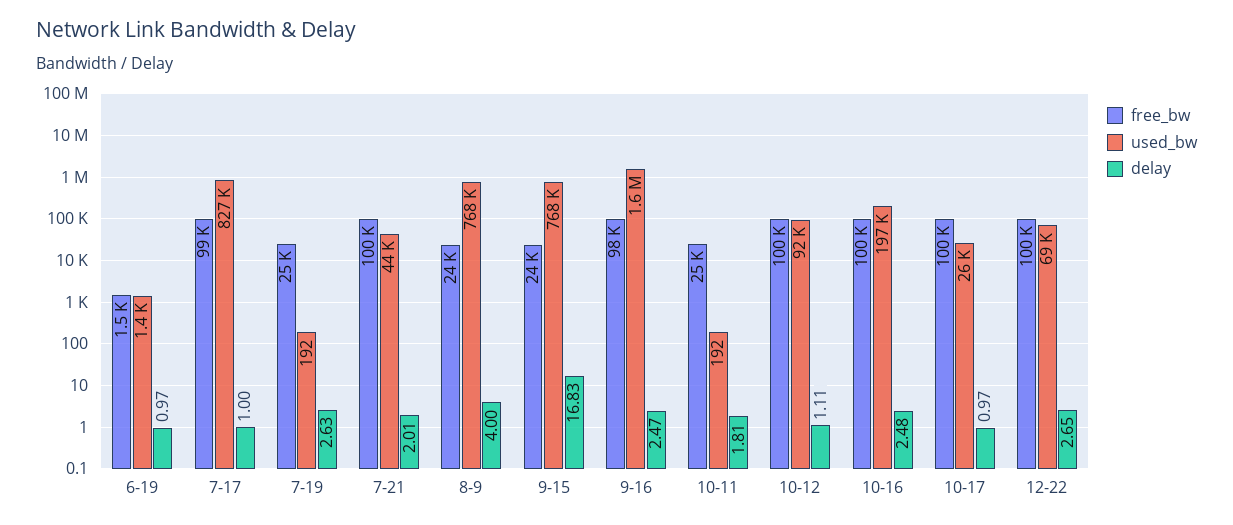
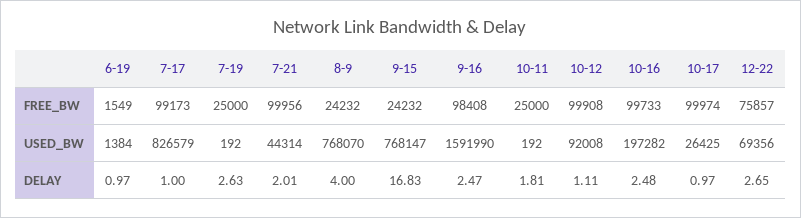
free_bw, 12-22: 100000 -> 75857

